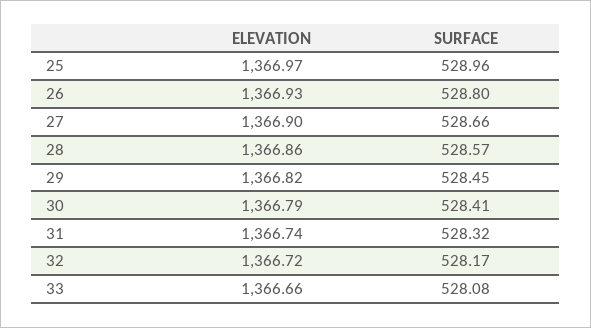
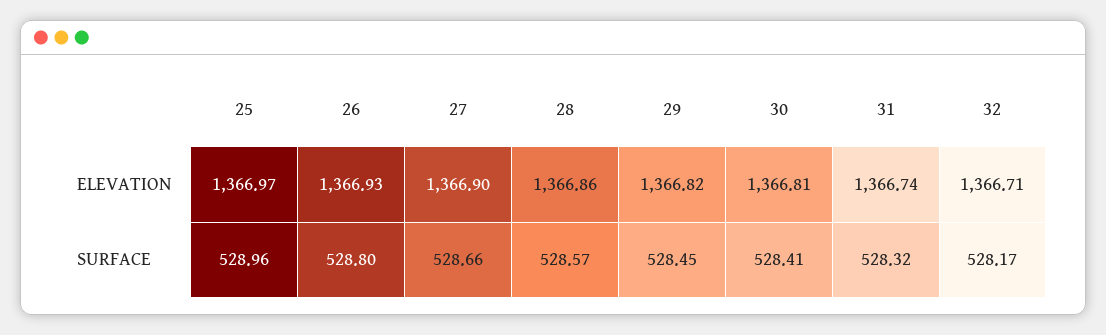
ELEVATION, 30: 1366.79 -> 1366.81
ELEVATION, 32: 1366.72 -> 1366.71
ELEVATION, 33: 1366.66 -> none
SURFACE, 33: 528.08 -> none

